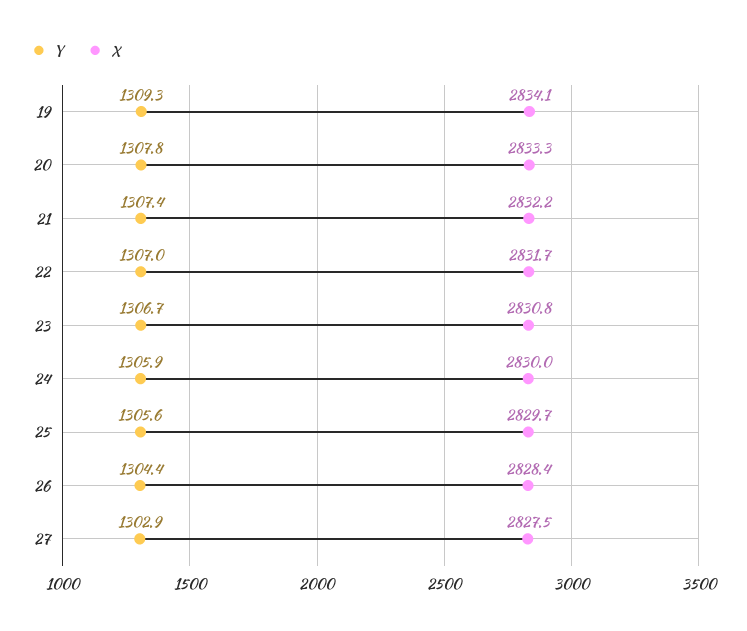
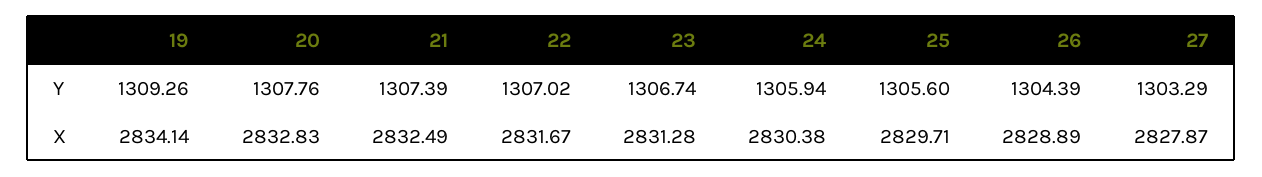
X, 20: 2833.3 -> 2832.83
X, 21: 2832.2 -> 2832.49
X, 23: 2830.8 -> 2831.28
X, 24: 2830 -> 2830.38
X, 26: 2828.4 -> 2828.89
Y, 27: 1302.9 -> 1303.29
X, 27: 2827.5 -> 2827.87

